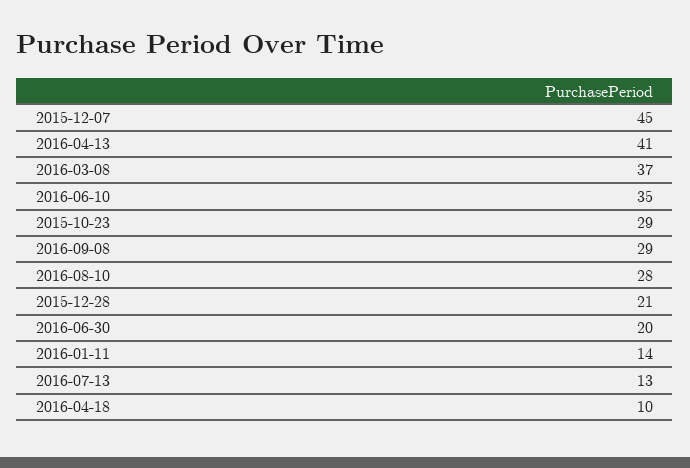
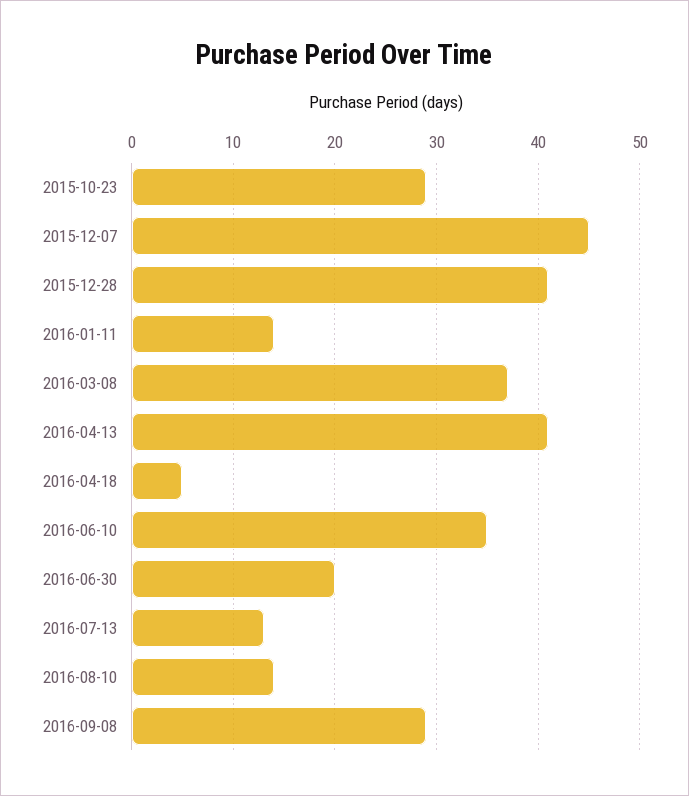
2016-08-10: 28 -> 14
2015-12-28: 21 -> 41
2016-04-18: 10 -> 5

